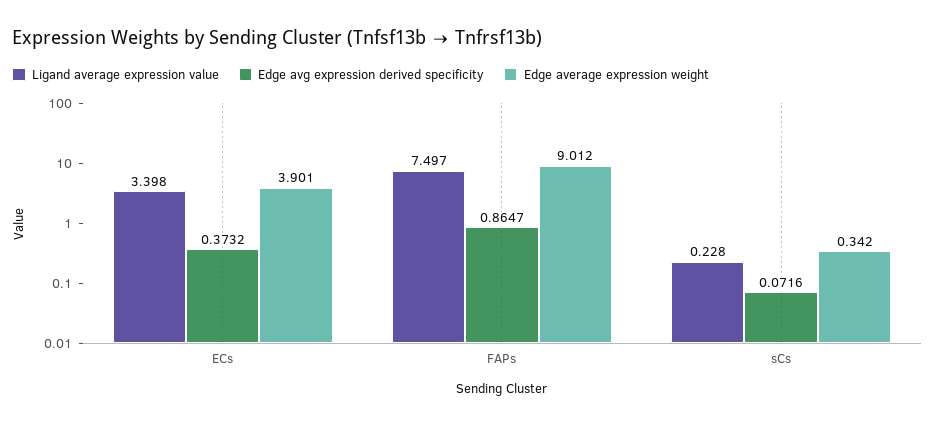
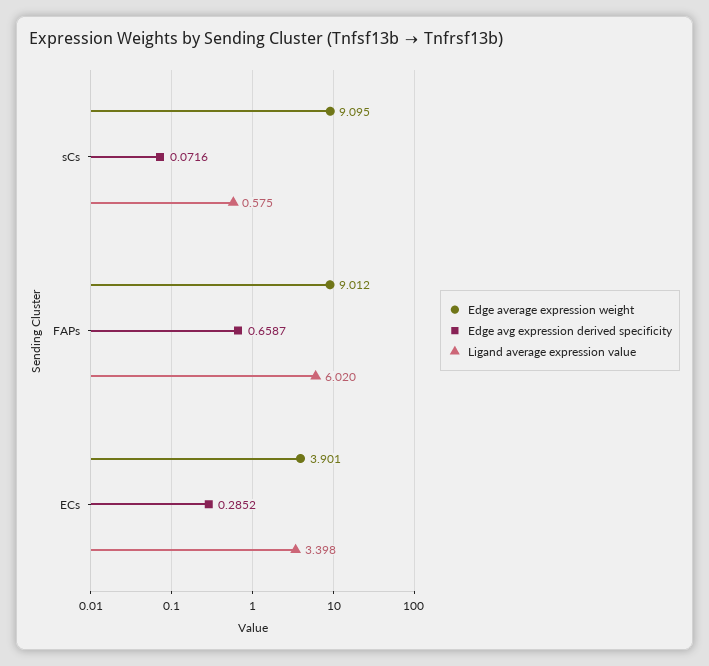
Edge avg expression derived specificity, ECs: 0.3732 -> 0.2852
Ligand average expression value, FAPs: 7.497 -> 6.02
Edge avg expression derived specificity, FAPs: 0.8647 -> 0.6587
Ligand average expression value, sCs: 0.228 -> 0.575
Edge average expression weight, sCs: 0.342 -> 9.095

